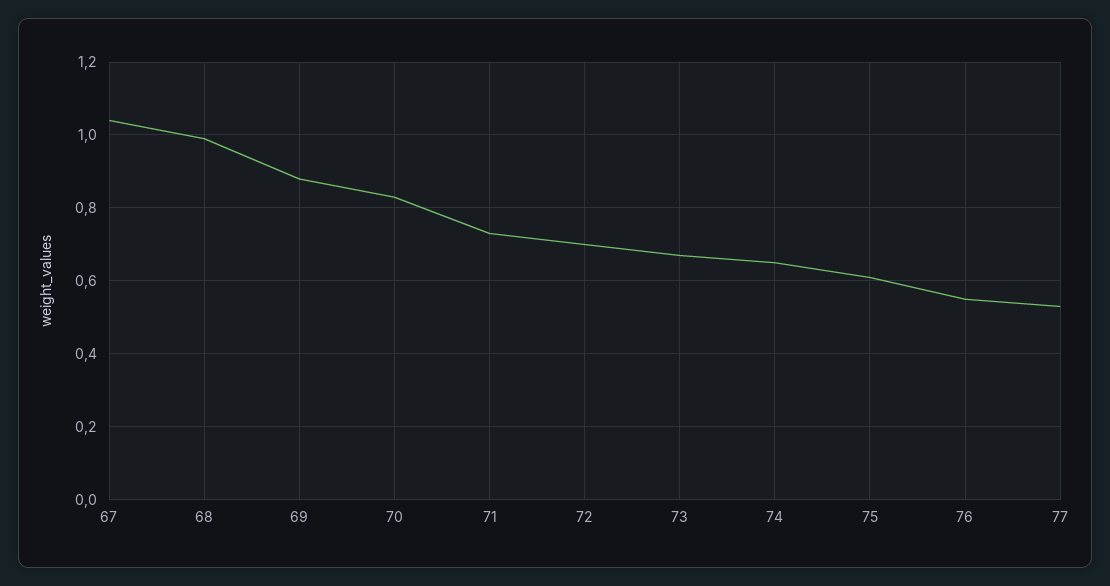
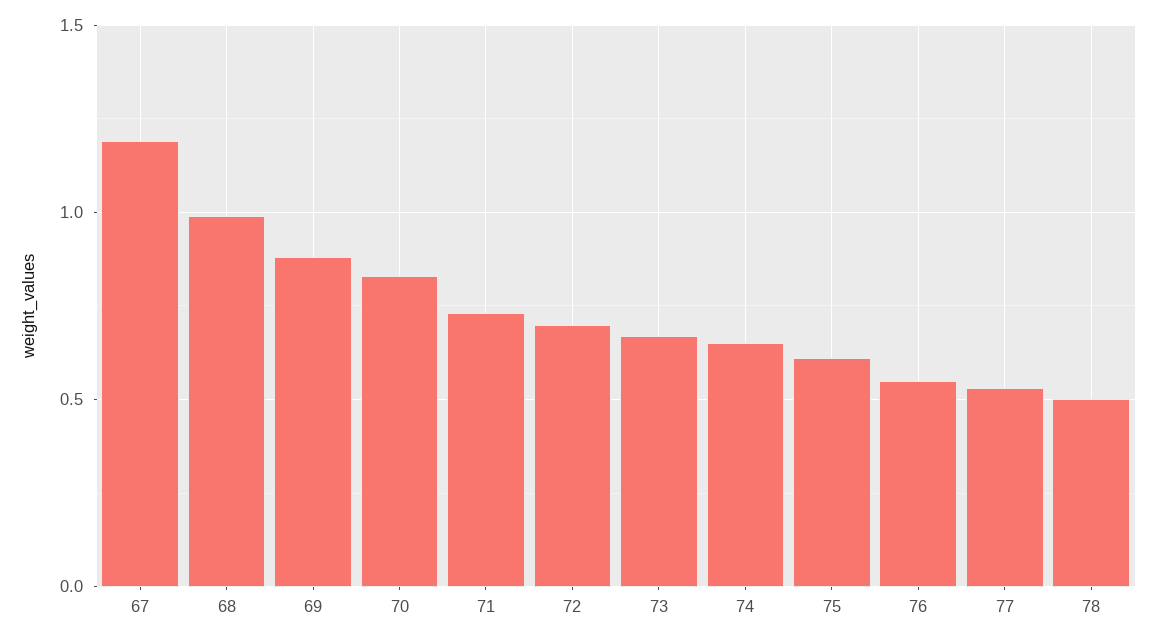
67: 1.05 -> 1.2
78: none -> 0.5

